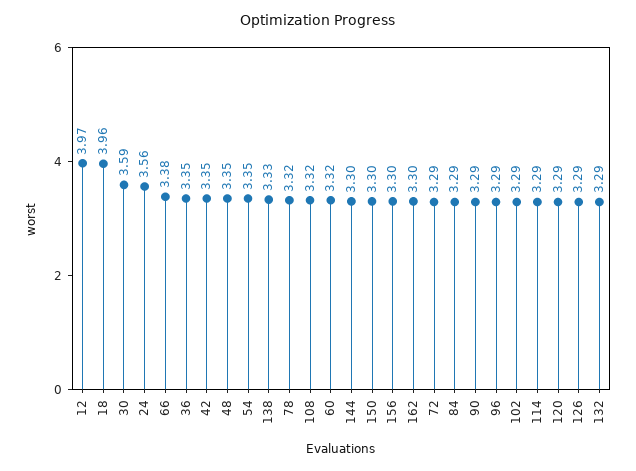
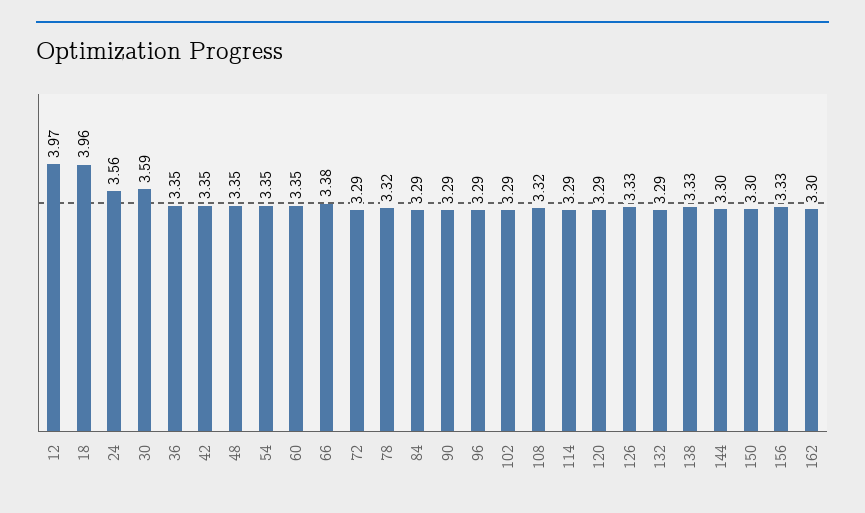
60: 3.32 -> 3.35
156: 3.3 -> 3.33
126: 3.29 -> 3.33

